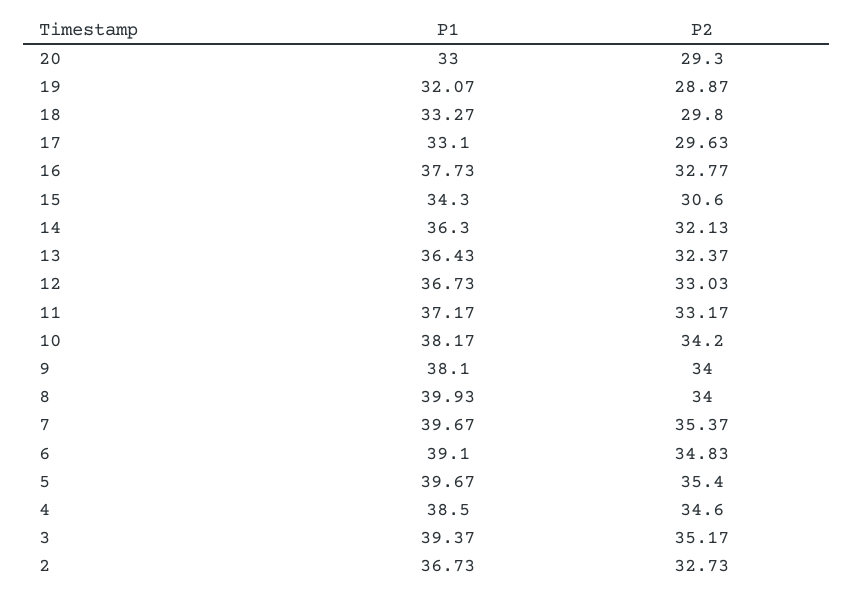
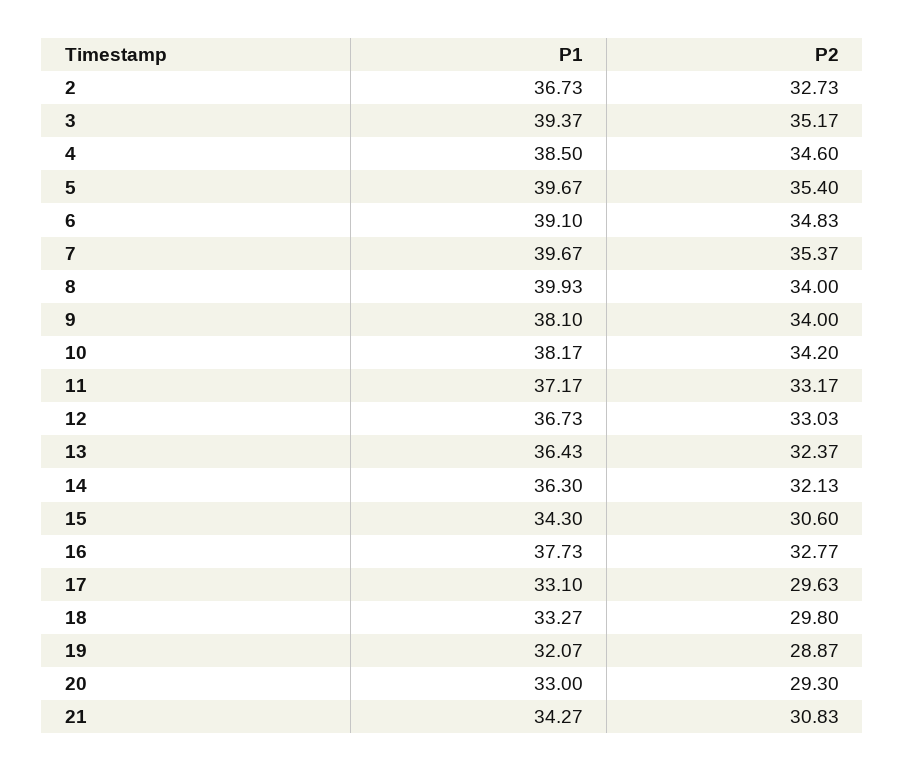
P1, 21: none -> 34.27
P2, 21: none -> 30.83

